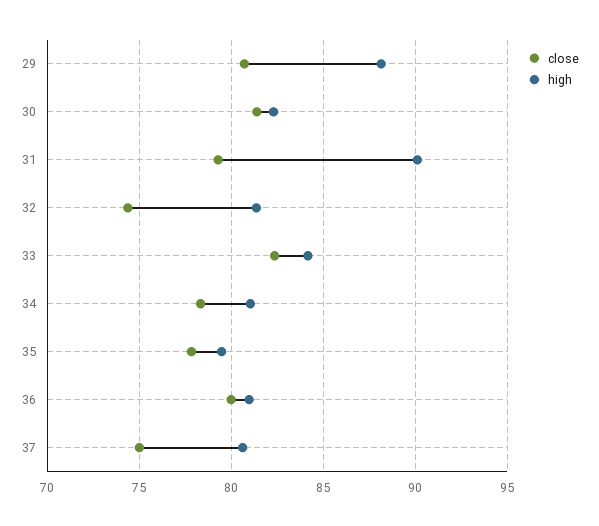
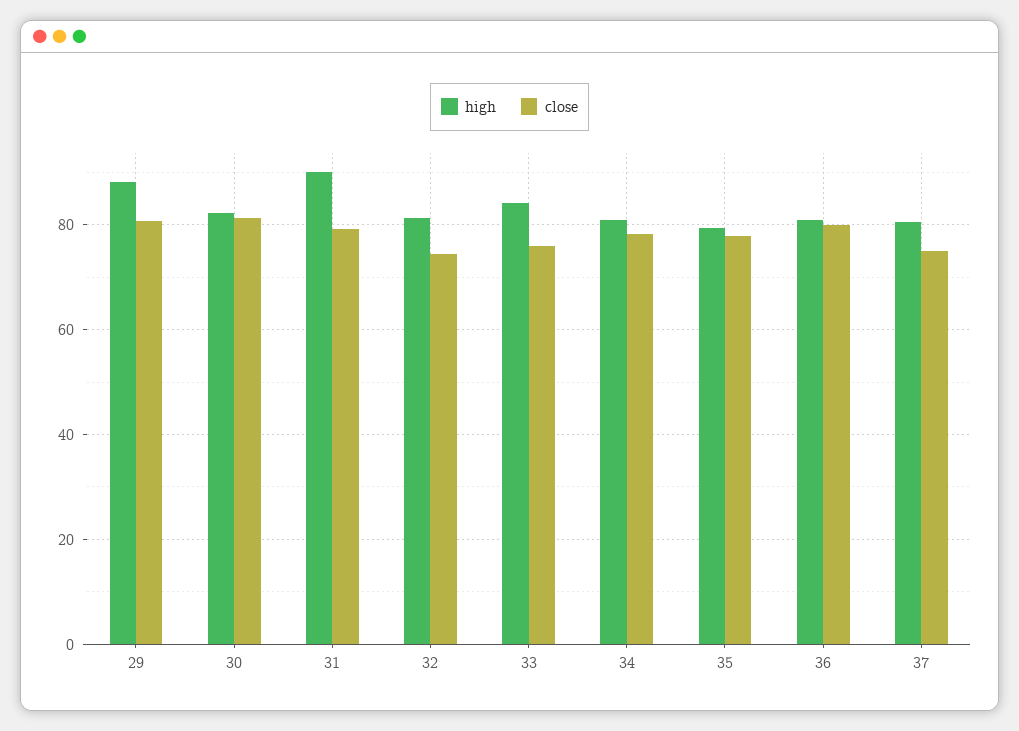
close, 33: 82.5 -> 76

